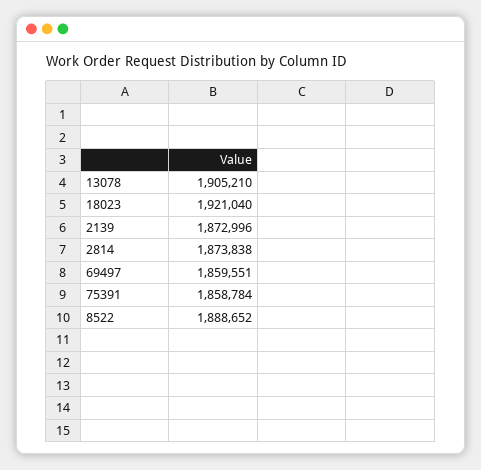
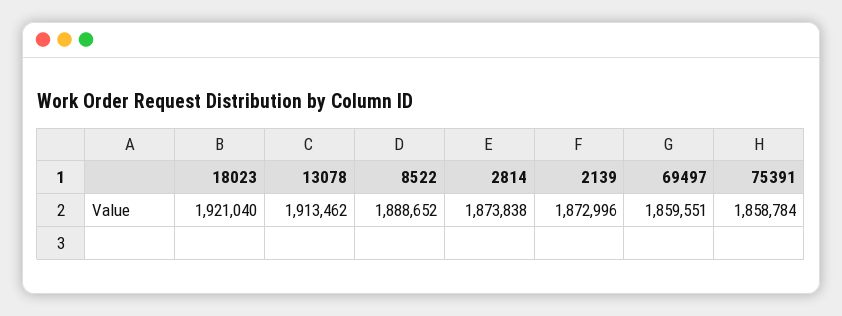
13078: 1905210 -> 1913462

